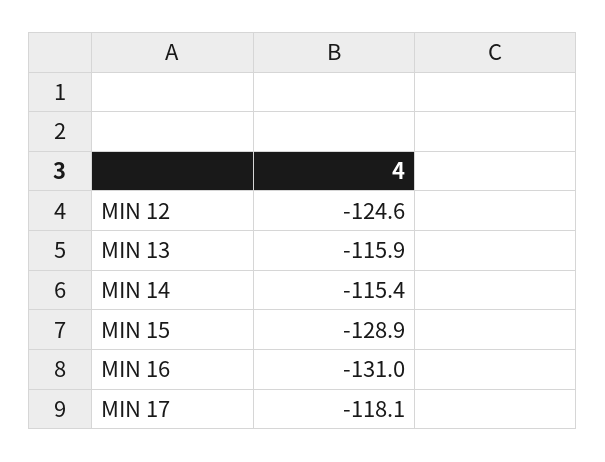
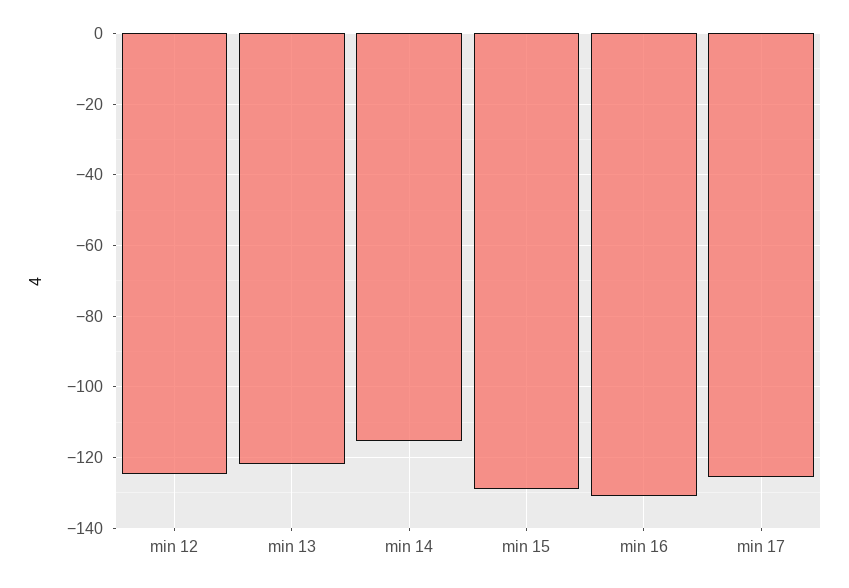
MIN 13: -115.9 -> -122
MIN 17: -118.1 -> -126

